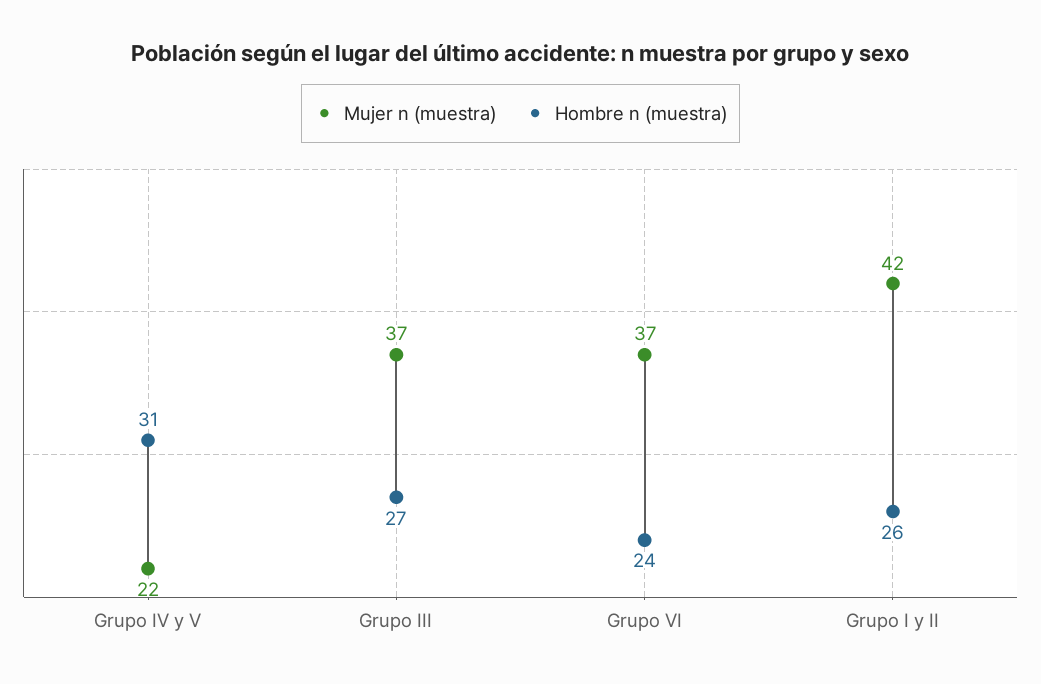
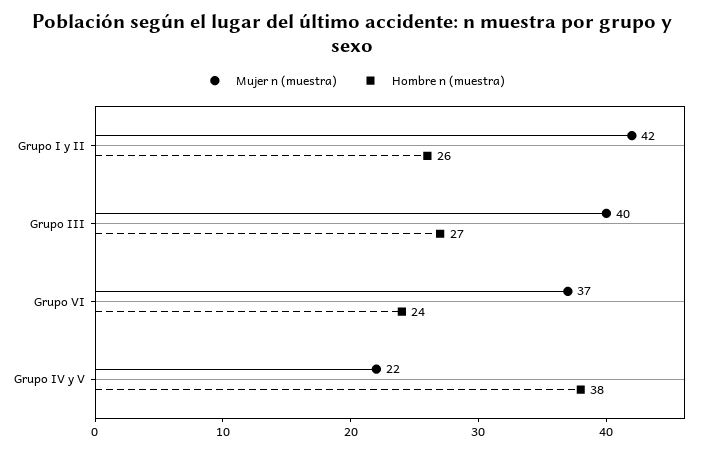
Hombre n (muestra), Grupo IV y V: 31 -> 38
Mujer n (muestra), Grupo III: 37 -> 40

